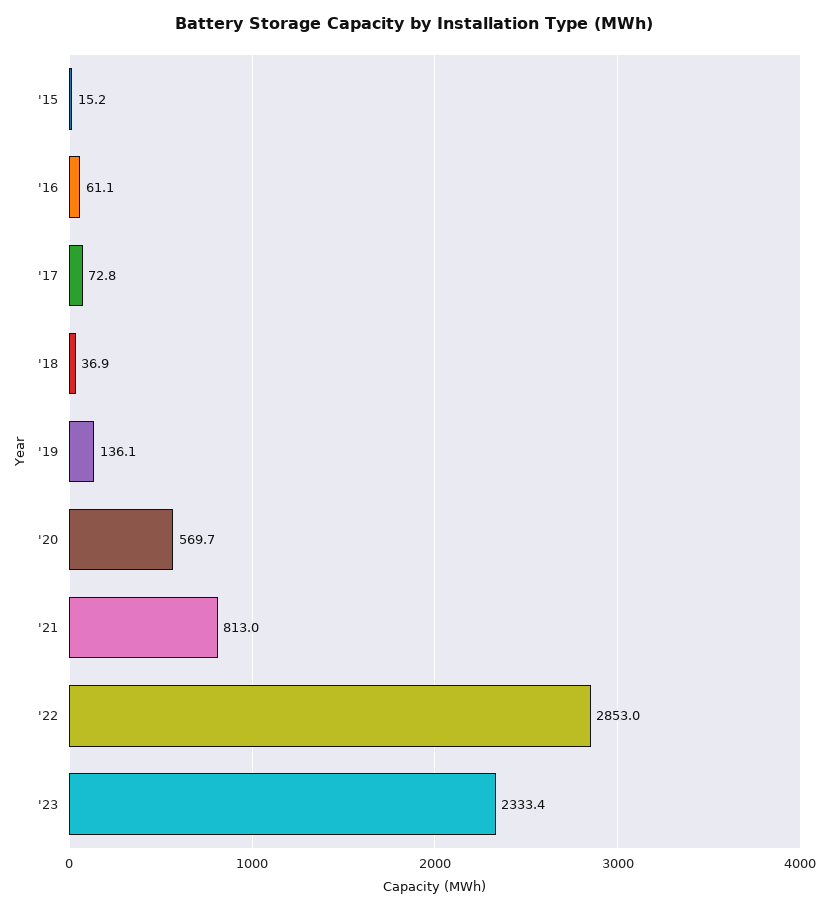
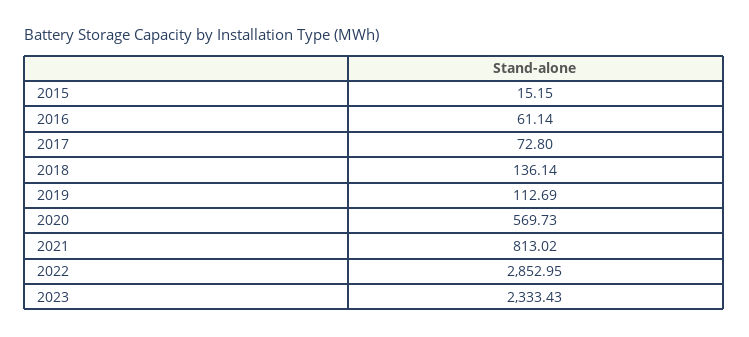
'18: 36.9 -> 136.14
'19: 136.1 -> 112.69

